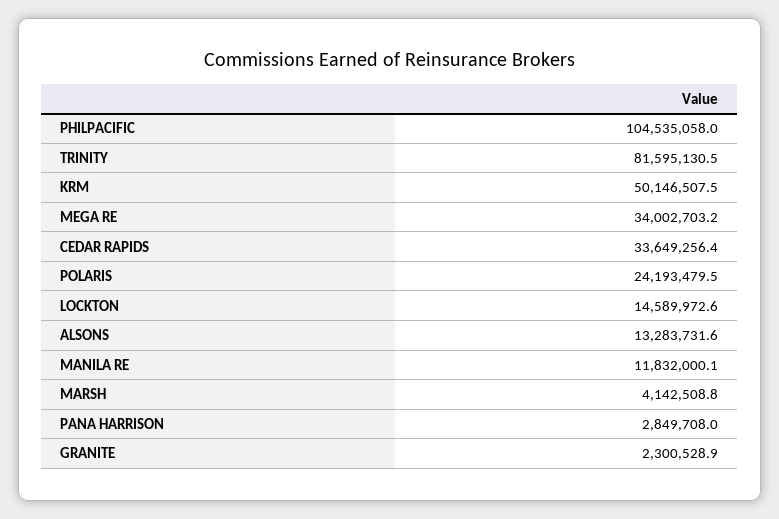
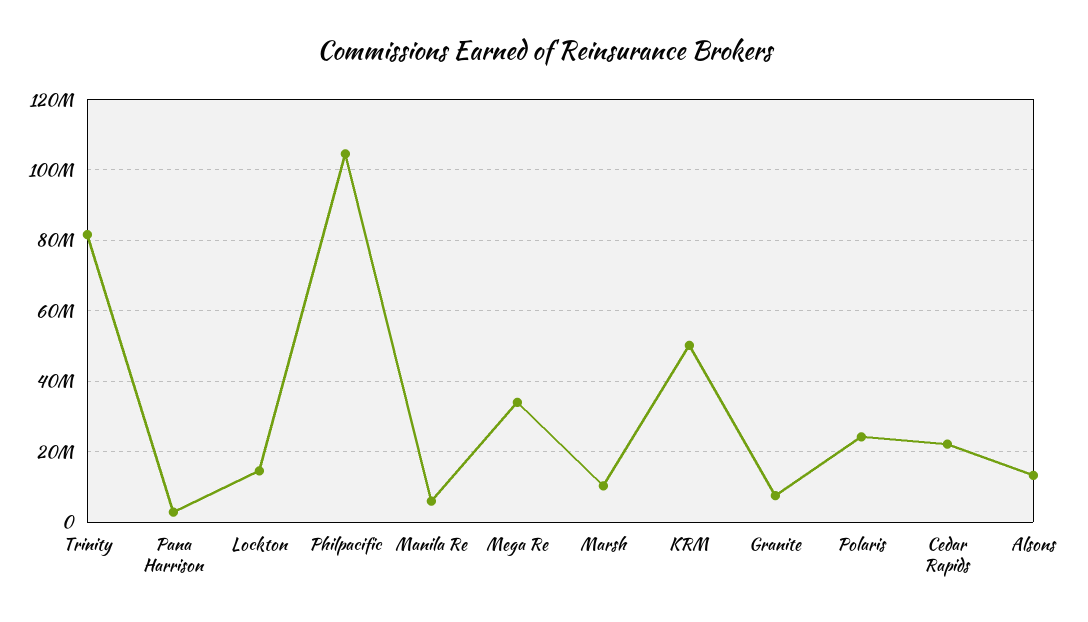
CEDAR RAPIDS: 33649256.4 -> 22000000
MANILA RE: 11832000.1 -> 6000000
MARSH: 4142508.8 -> 10000000
GRANITE: 2300528.9 -> 8000000

